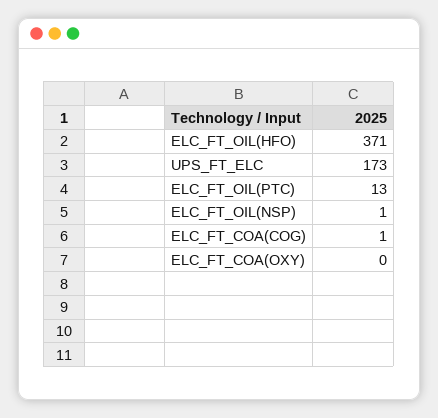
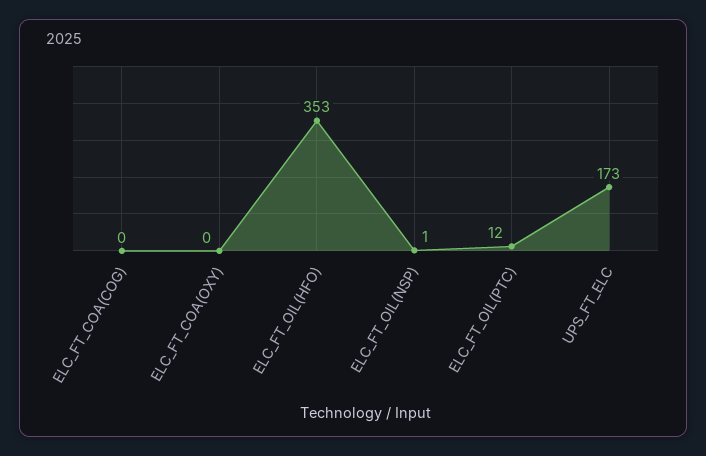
ELC_FT_OIL(HFO): 371 -> 353
ELC_FT_OIL(PTC): 13 -> 12
ELC_FT_COA(COG): 1 -> 0

